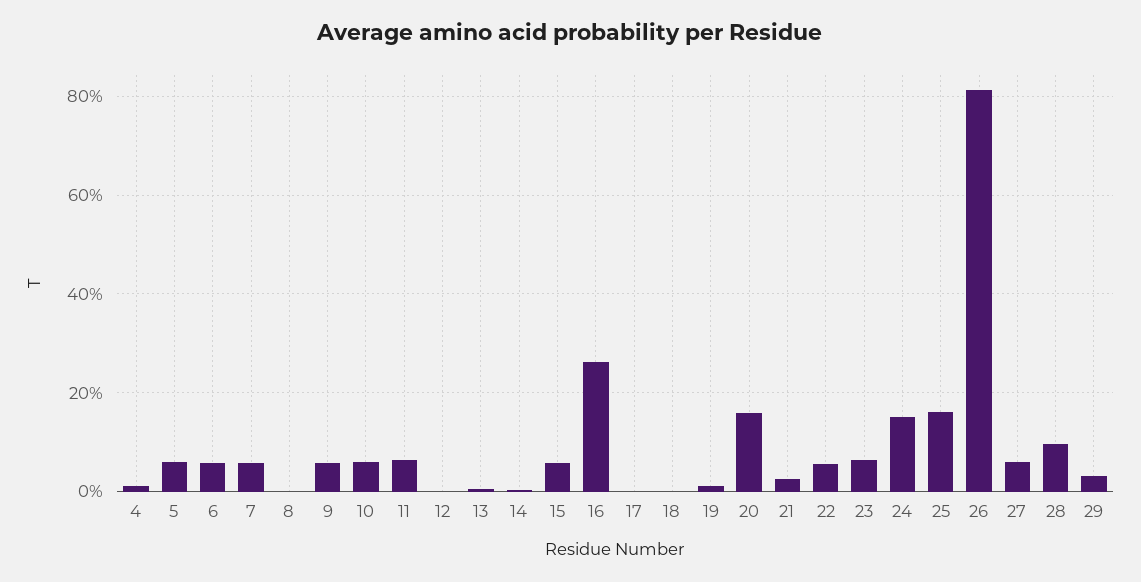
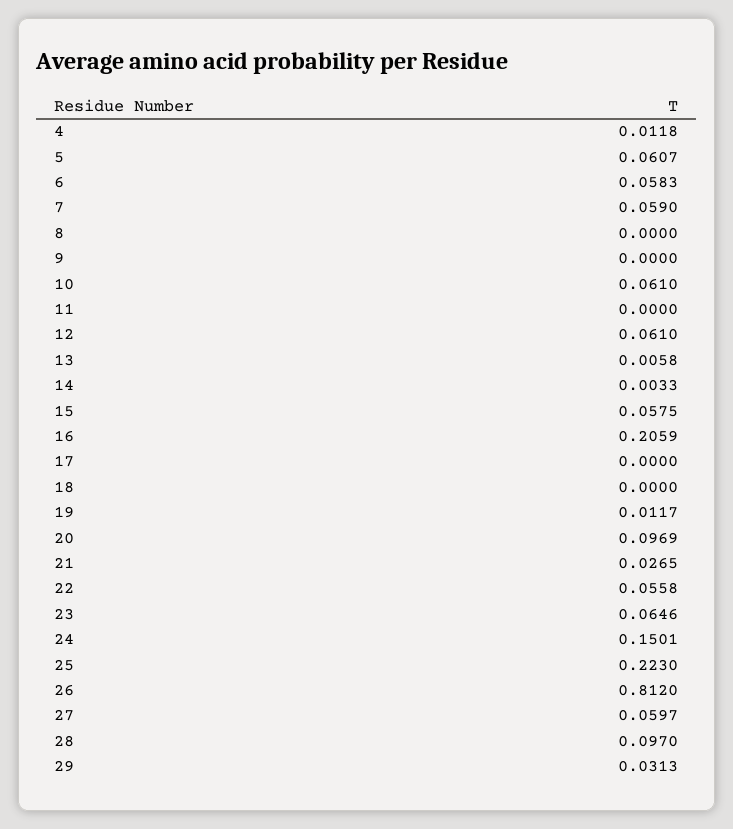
9: 0.06 -> 0
11: 0.06 -> 0
12: 0 -> 0.061
16: 0.26 -> 0.2059
20: 0.16 -> 0.0969
25: 0.16 -> 0.223

